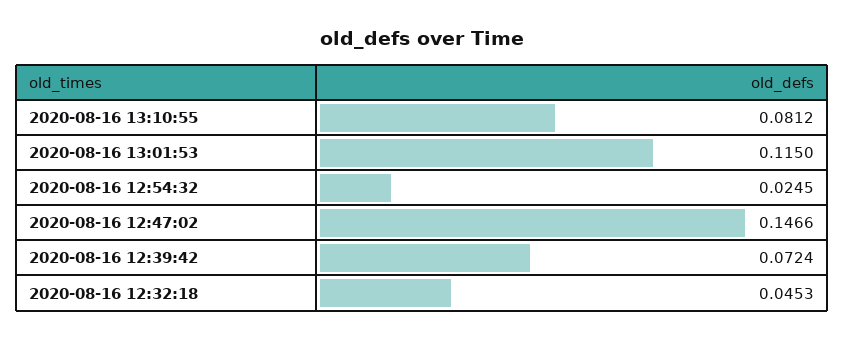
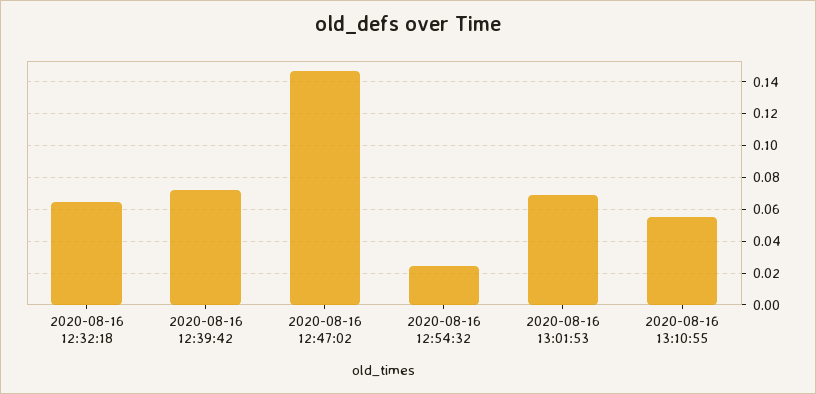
2020-08-16 13:10:55: 0.0812 -> 0.055
2020-08-16 13:01:53: 0.115 -> 0.07
2020-08-16 12:32:18: 0.0453 -> 0.065

